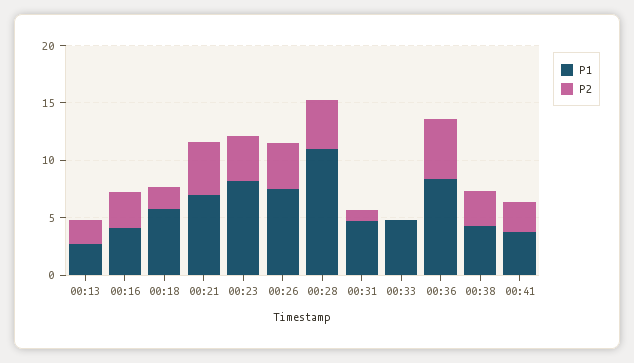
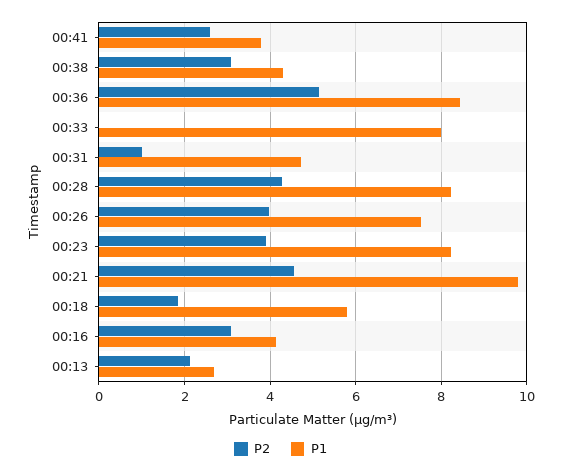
P1, 00:21: 7 -> 9.8
P1, 00:28: 11 -> 8.2
P1, 00:33: 5 -> 8

